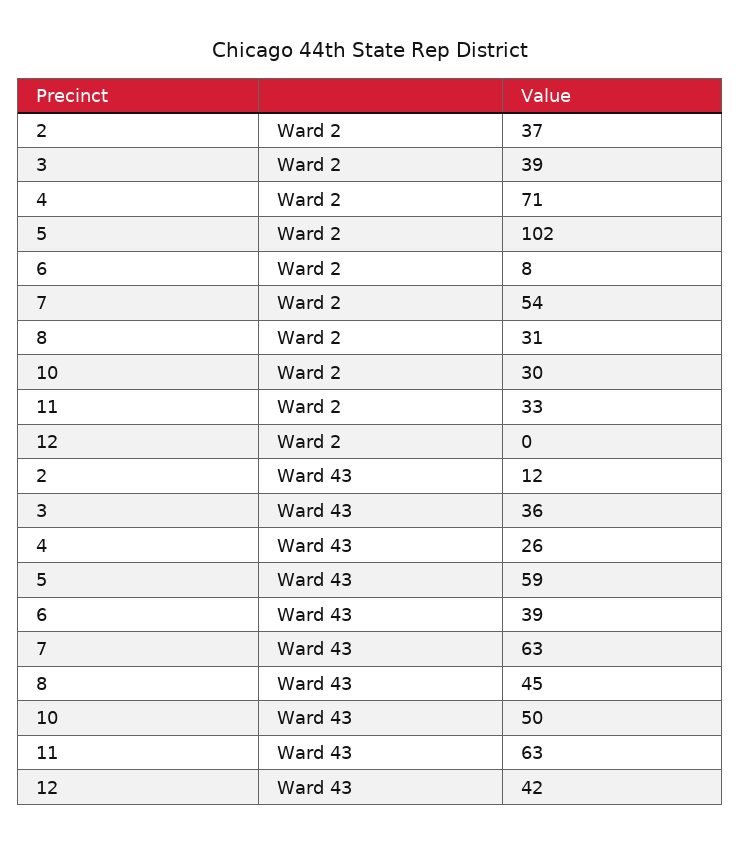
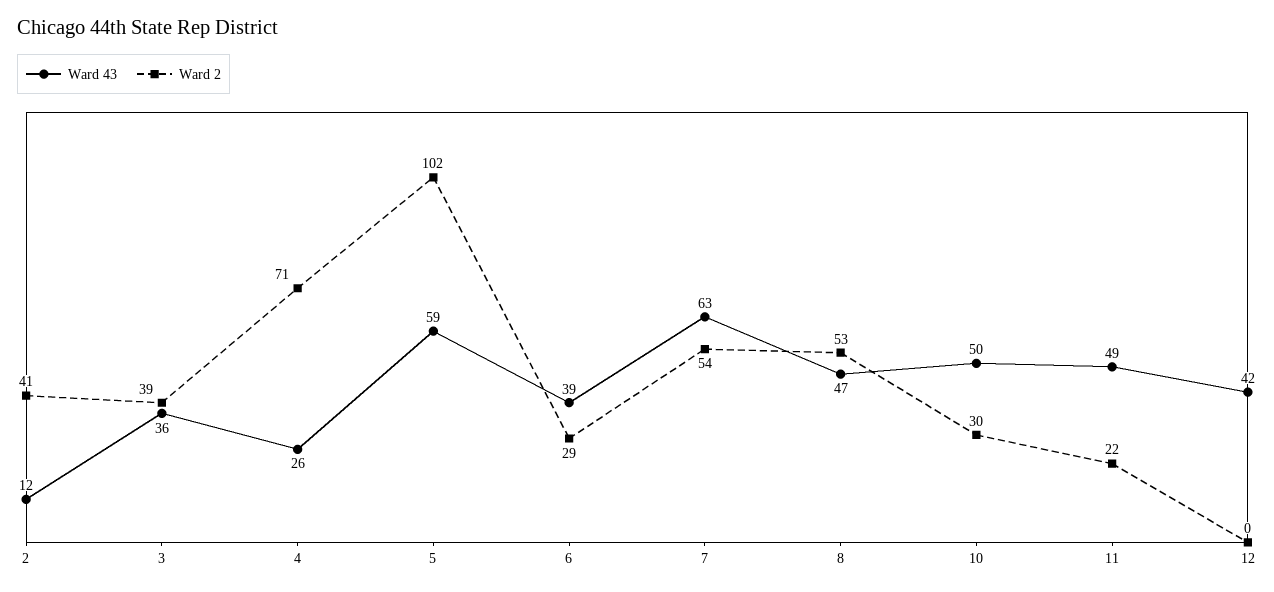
Ward 2, 2: 37 -> 41
Ward 2, 6: 8 -> 29
Ward 2, 8: 31 -> 53
Ward 2, 11: 33 -> 22
Ward 43, 8: 45 -> 47
Ward 43, 11: 63 -> 49

